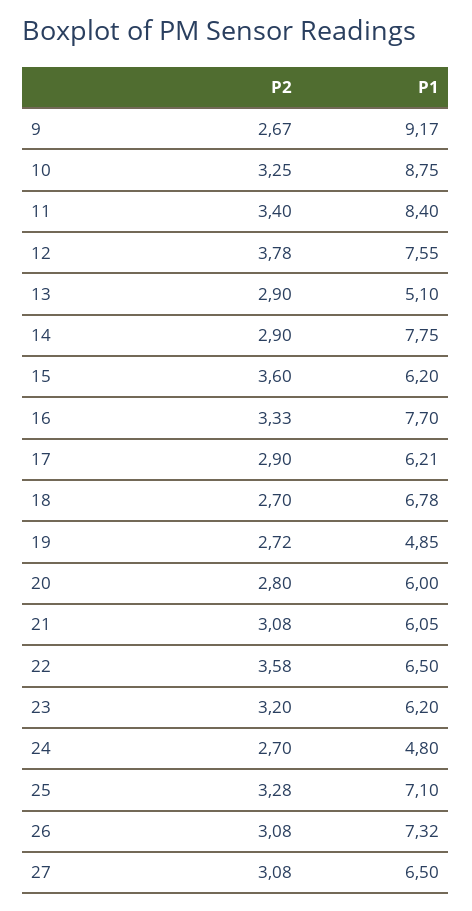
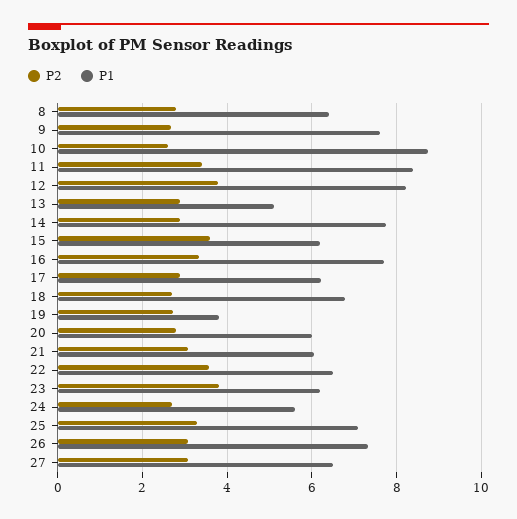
P1, 9: 9.17 -> 7.6
P2, 10: 3.25 -> 2.6
P1, 12: 7.55 -> 8.2
P1, 19: 4.85 -> 3.8
P2, 23: 3.2 -> 3.8
P1, 24: 4.8 -> 5.6
P2, 8: none -> 2.8
P1, 8: none -> 6.4

